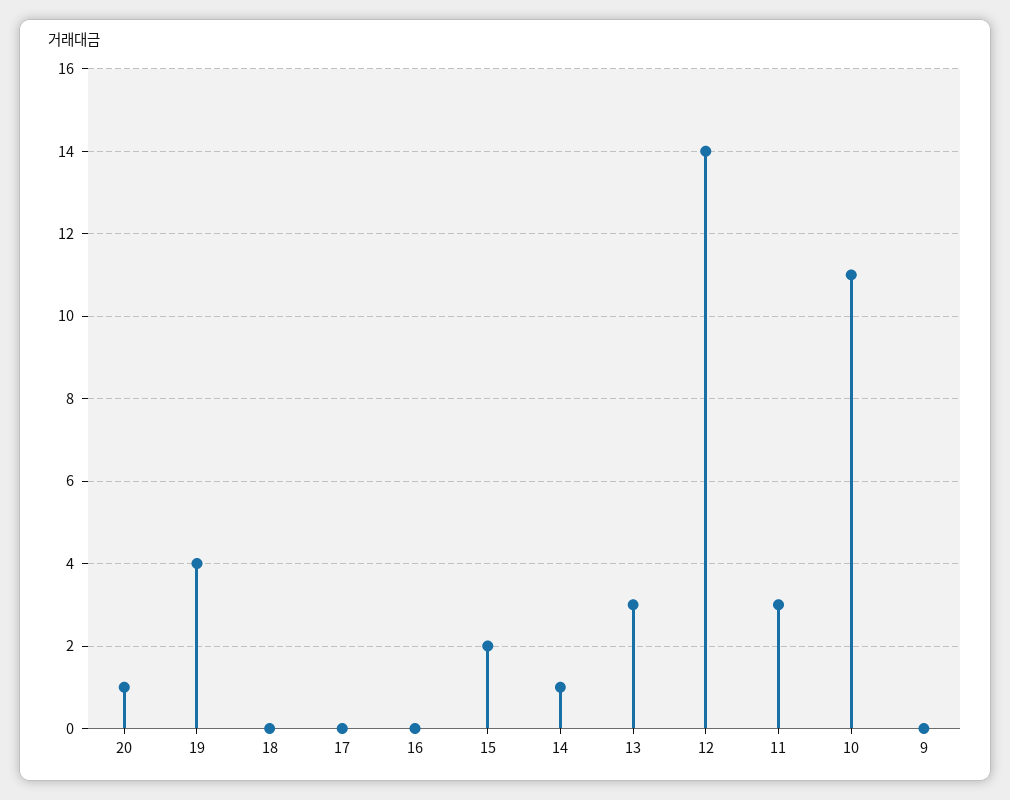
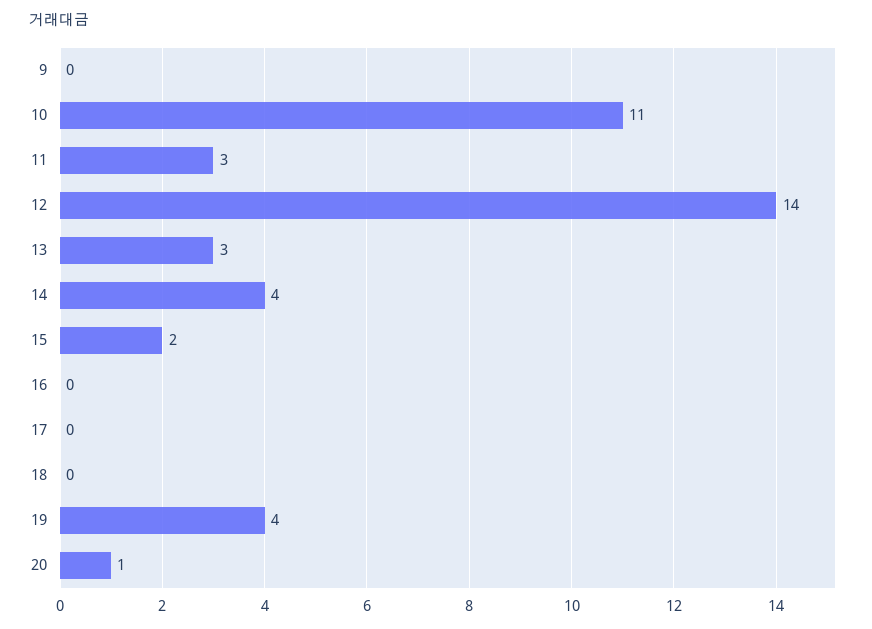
14: 1 -> 4

